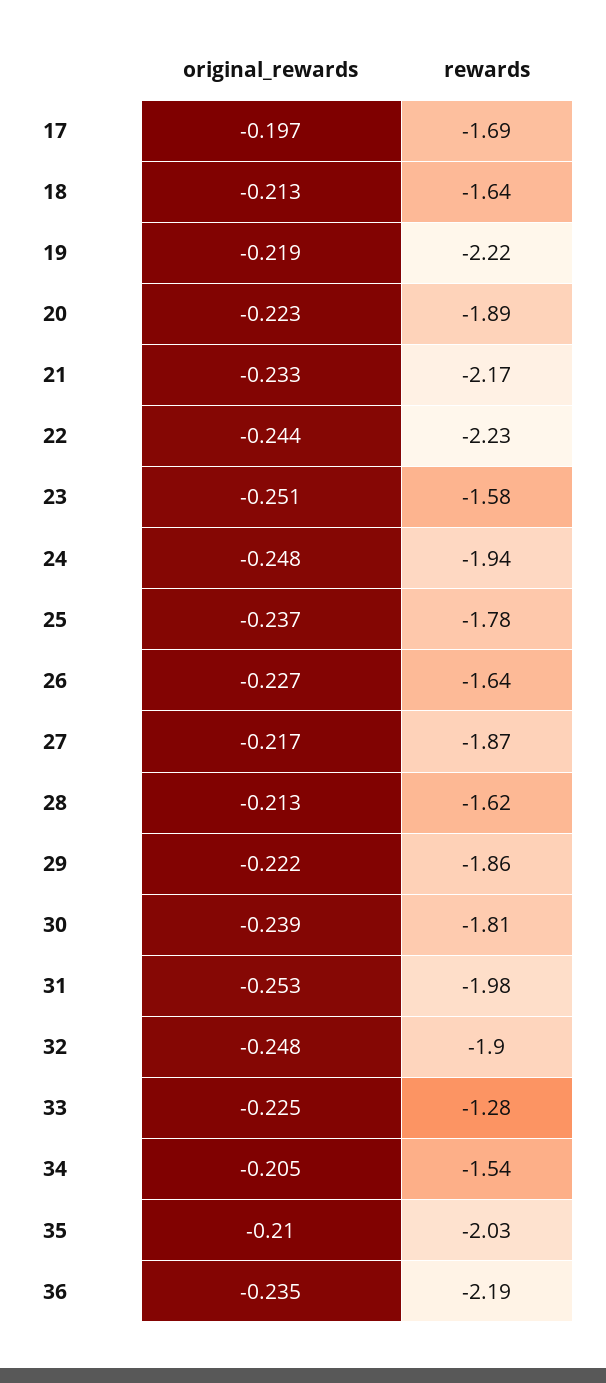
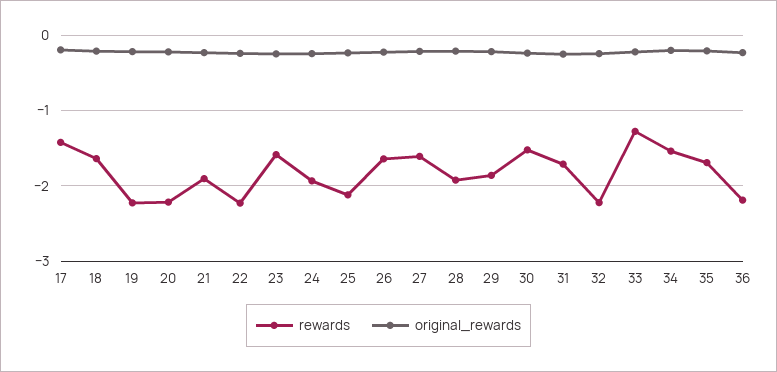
rewards, 17: -1.69 -> -1.4
rewards, 20: -1.89 -> -2.2
rewards, 21: -2.17 -> -1.9
rewards, 25: -1.78 -> -2.1
rewards, 27: -1.87 -> -1.6
rewards, 28: -1.62 -> -1.9
rewards, 30: -1.81 -> -1.5
rewards, 31: -1.98 -> -1.7
rewards, 32: -1.9 -> -2.2
rewards, 35: -2.03 -> -1.7

